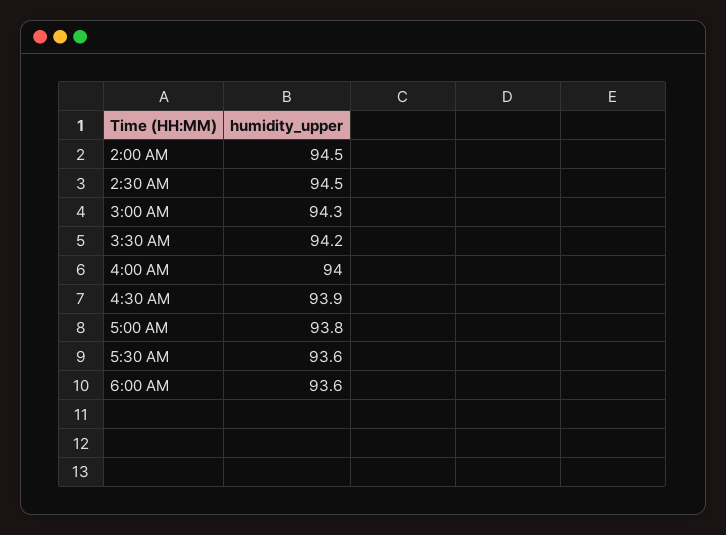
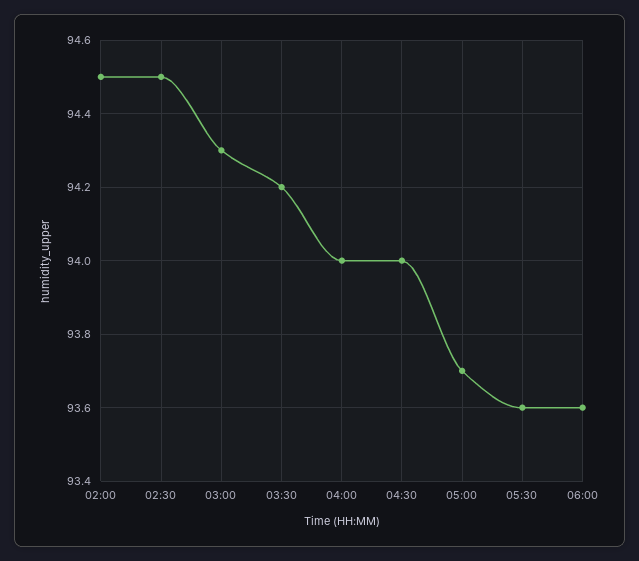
4:30 AM: 93.9 -> 94
5:00 AM: 93.8 -> 93.7

